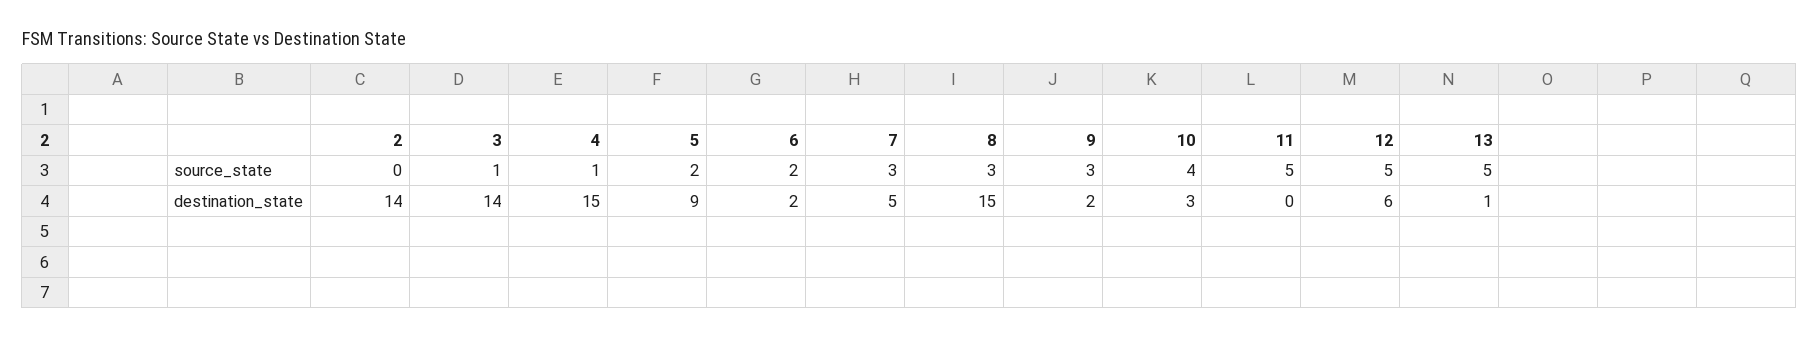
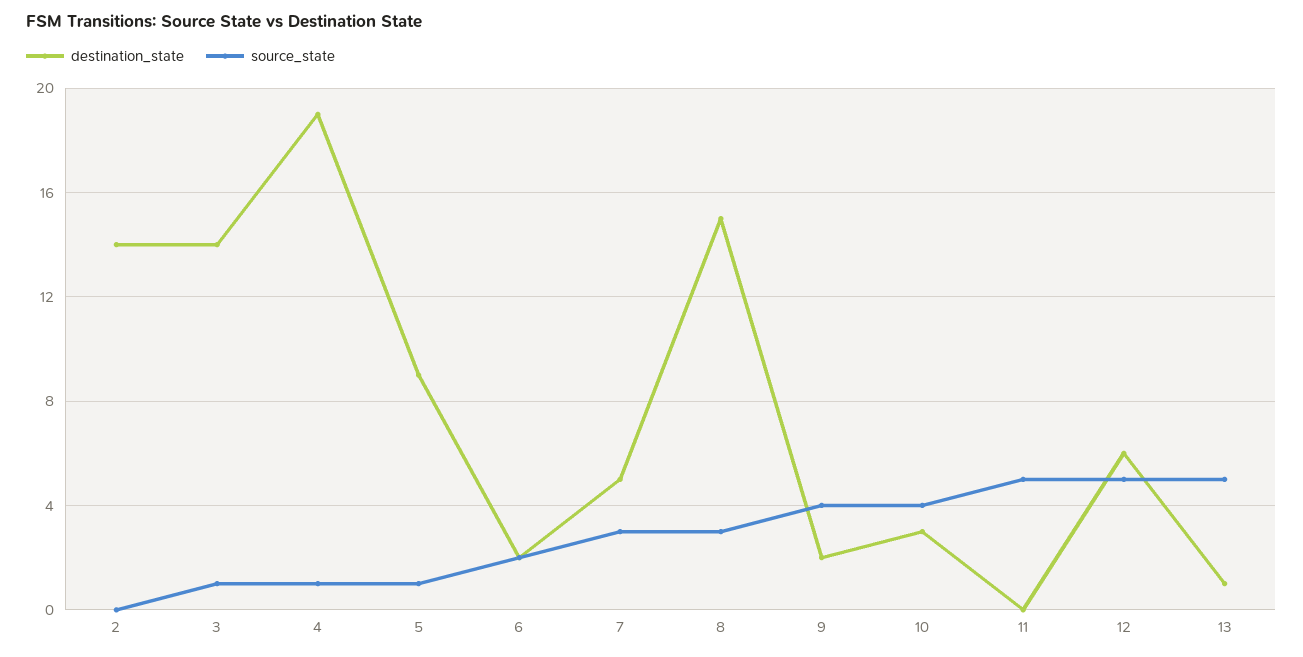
source_state, 5: 2 -> 1
source_state, 9: 3 -> 4
destination_state, 4: 15 -> 19

